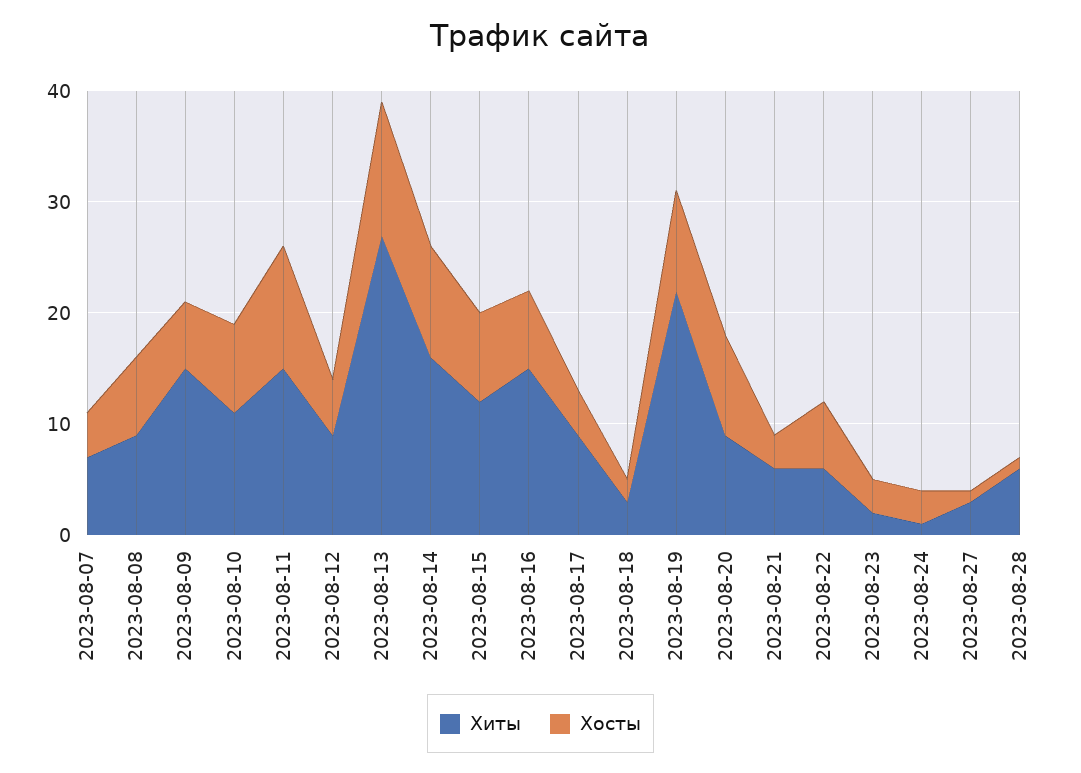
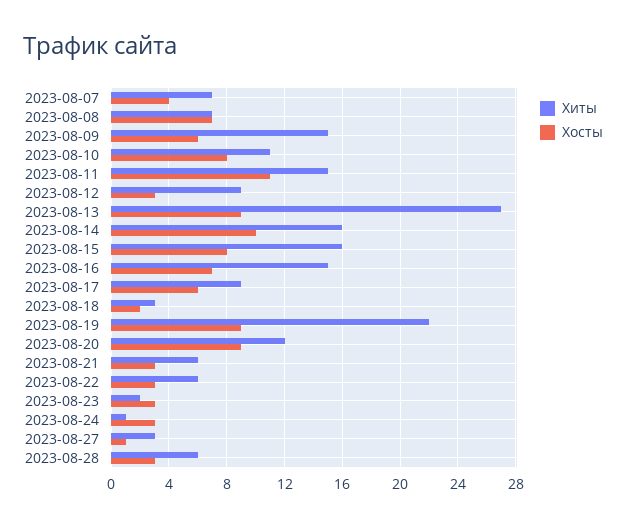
Хиты, 2023-08-08: 9 -> 7
Хосты, 2023-08-12: 5 -> 3
Хосты, 2023-08-13: 12 -> 9
Хиты, 2023-08-15: 12 -> 16
Хосты, 2023-08-17: 4 -> 6
Хиты, 2023-08-20: 9 -> 12
Хосты, 2023-08-22: 6 -> 3
Хосты, 2023-08-28: 1 -> 3

